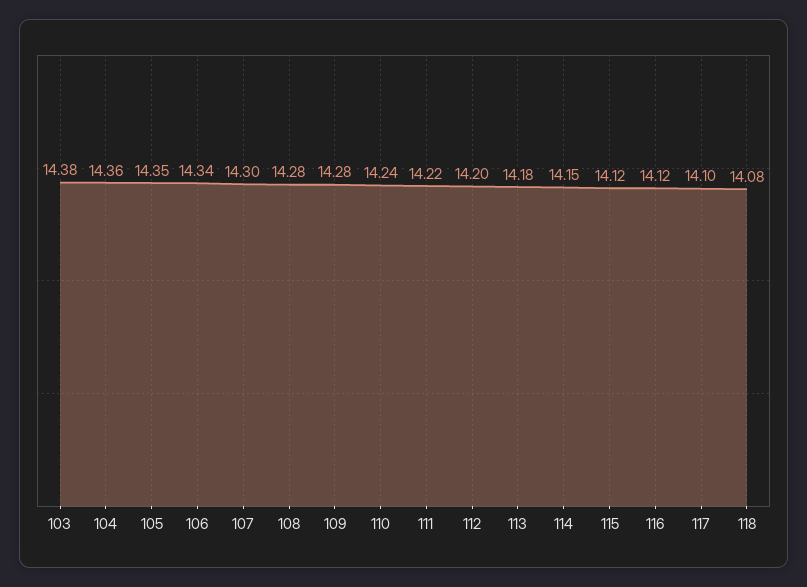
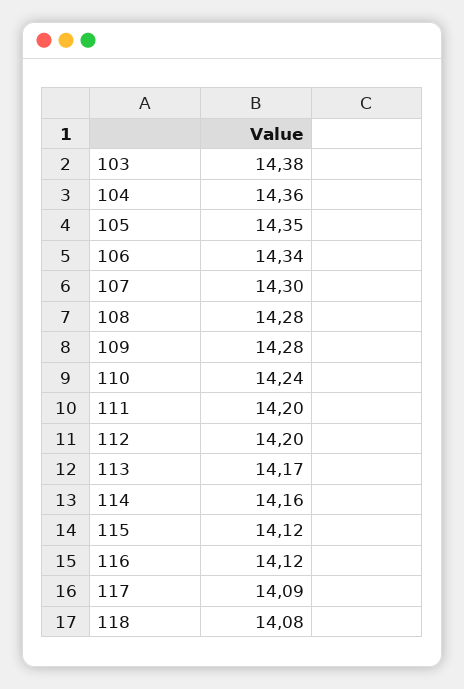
111: 14.22 -> 14.2
113: 14.18 -> 14.17
114: 14.15 -> 14.16
117: 14.1 -> 14.09

